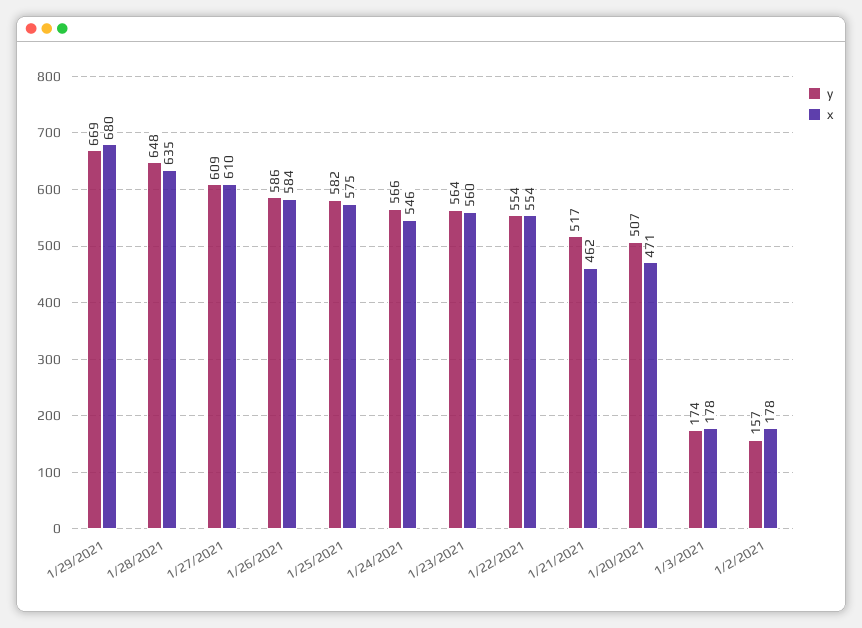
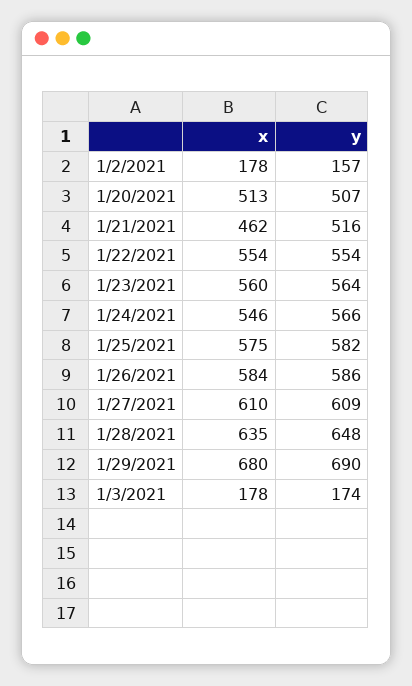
y, 1/29/2021: 669 -> 690
y, 1/21/2021: 517 -> 516
x, 1/20/2021: 471 -> 513

